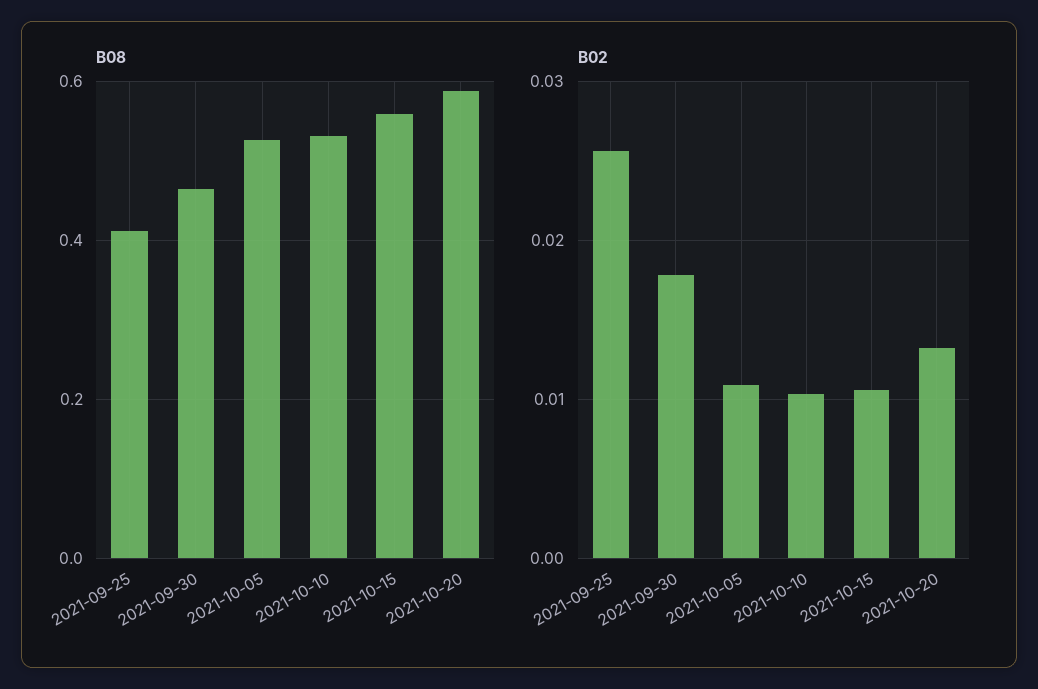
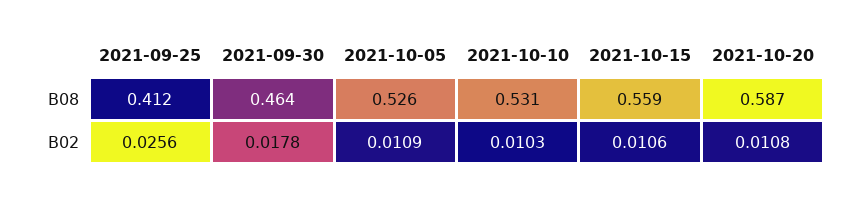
B02, 2021-10-20: 0.013 -> 0.0108

